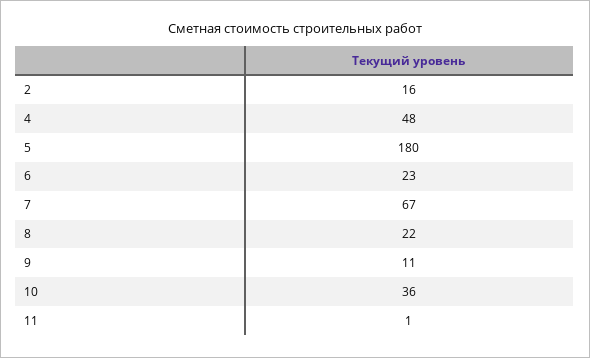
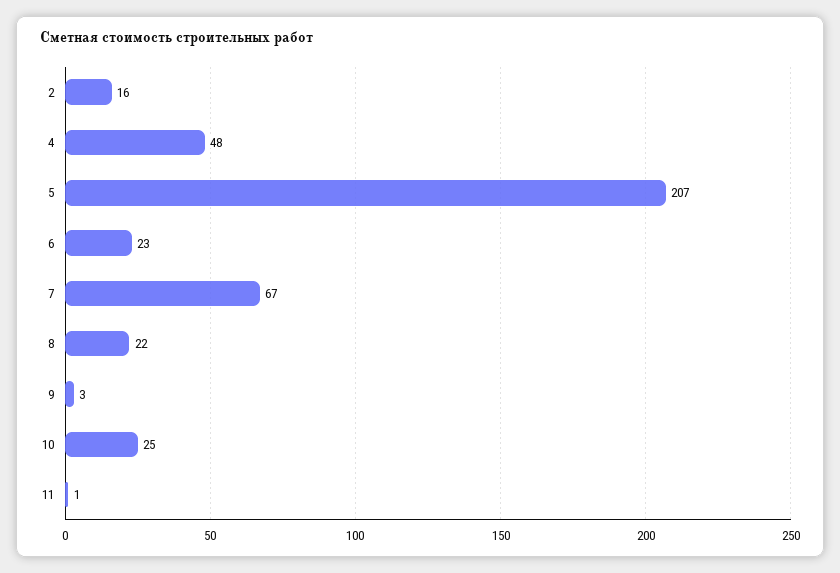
5: 180 -> 207
9: 11 -> 3
10: 36 -> 25

